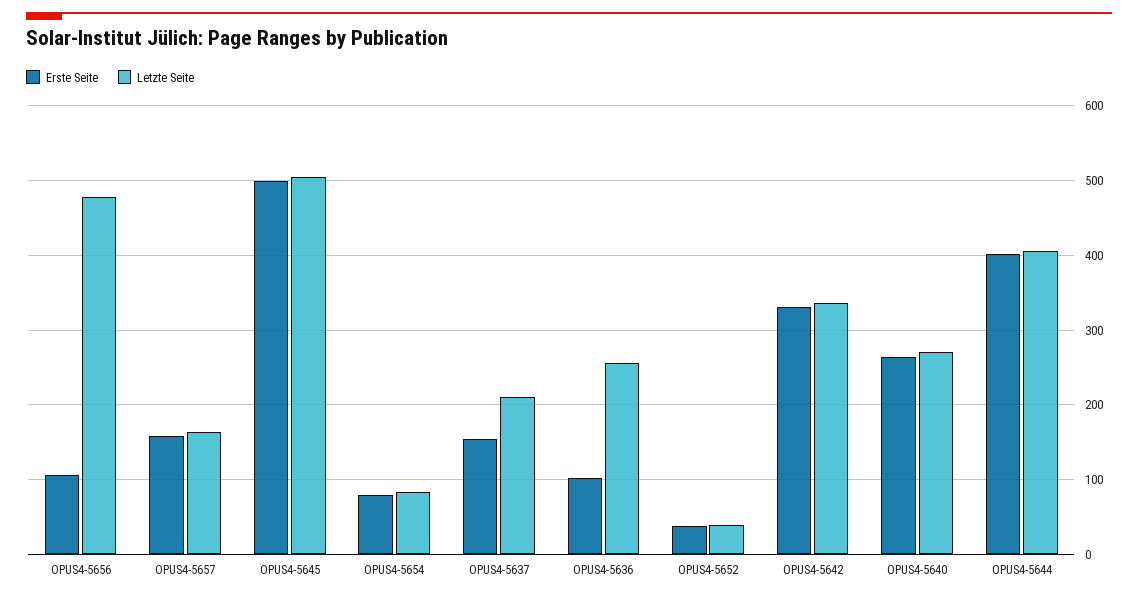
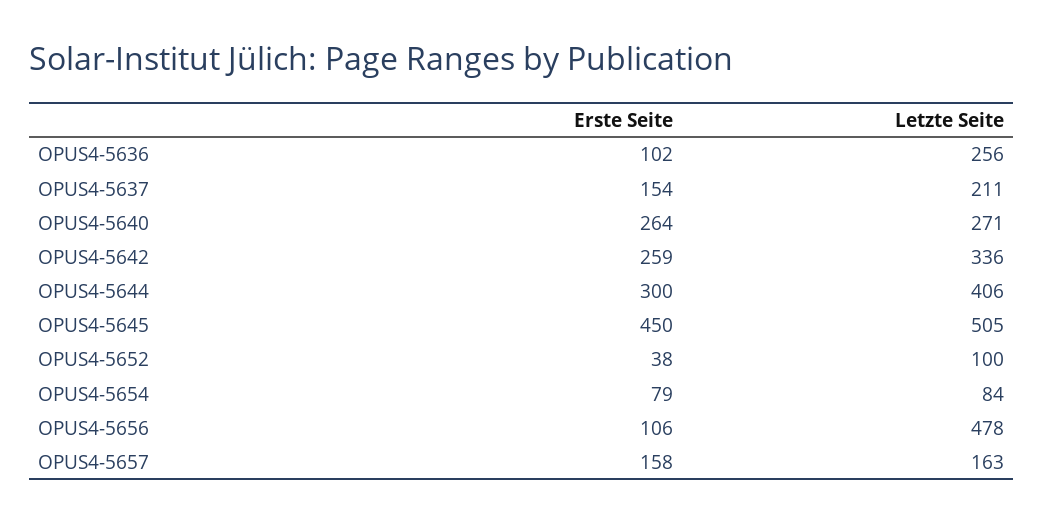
Erste Seite, OPUS4-5645: 500 -> 450
Letzte Seite, OPUS4-5652: 40 -> 100
Erste Seite, OPUS4-5642: 330 -> 259
Erste Seite, OPUS4-5644: 400 -> 300

